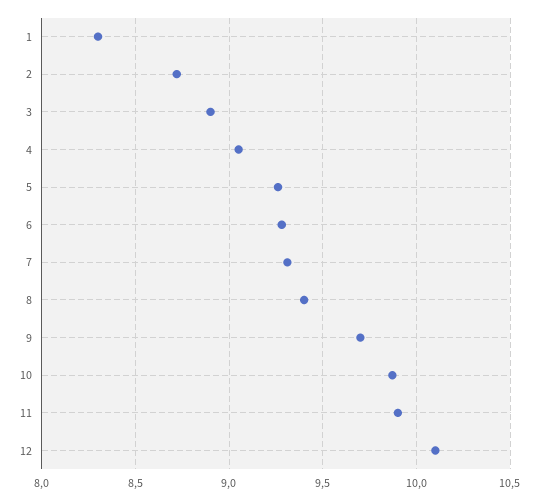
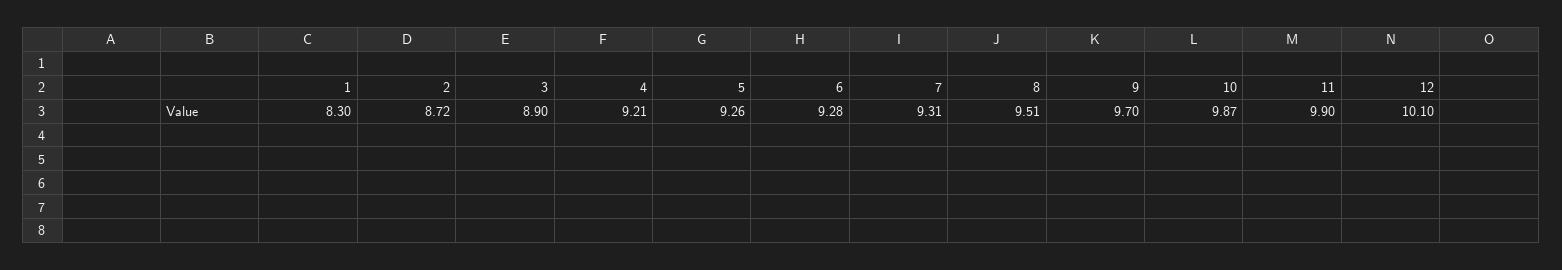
4: 9.05 -> 9.21
8: 9.4 -> 9.51

